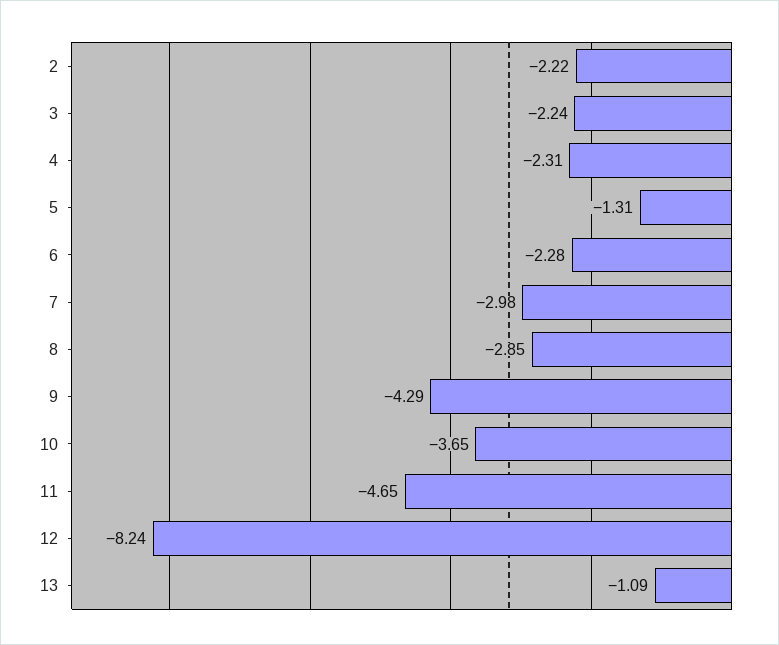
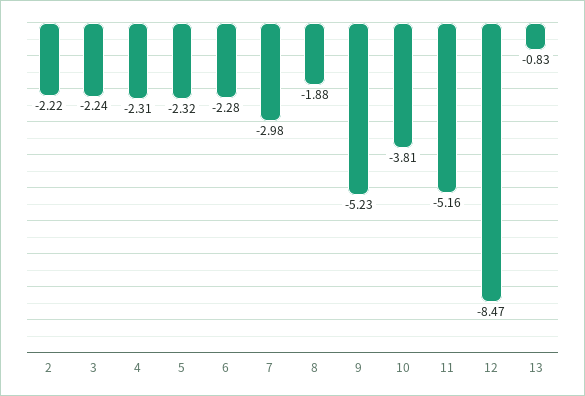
5: -1.31 -> -2.32
8: -2.85 -> -1.88
9: -4.29 -> -5.23
10: -3.65 -> -3.81
11: -4.65 -> -5.16
12: -8.24 -> -8.47
13: -1.09 -> -0.83

